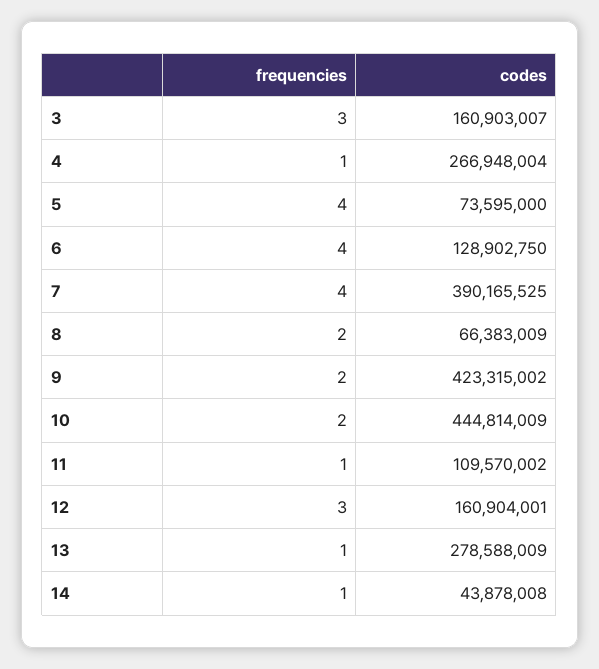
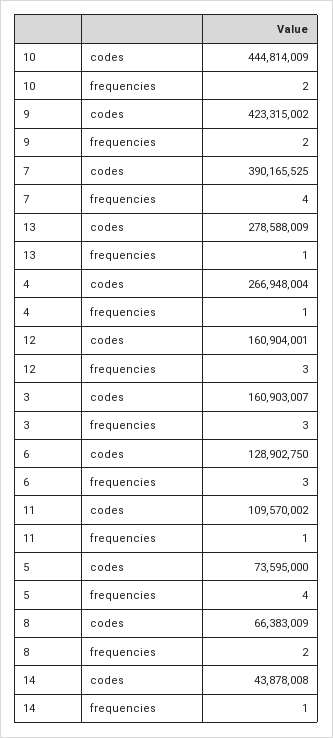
frequencies, 6: 4 -> 3

